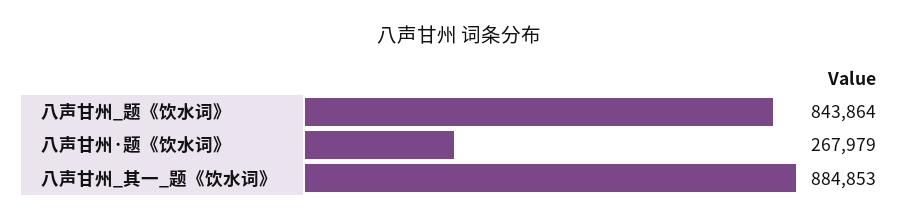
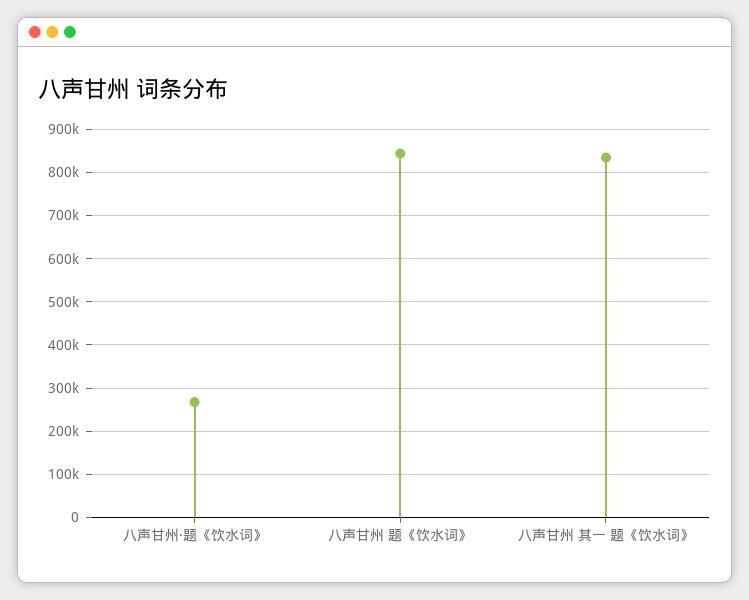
八声甘州_其一_题《饮水词》: 884853 -> 840000

